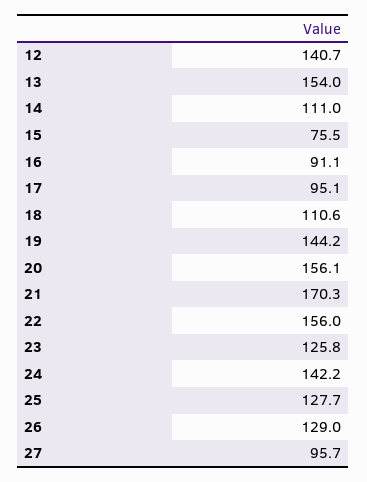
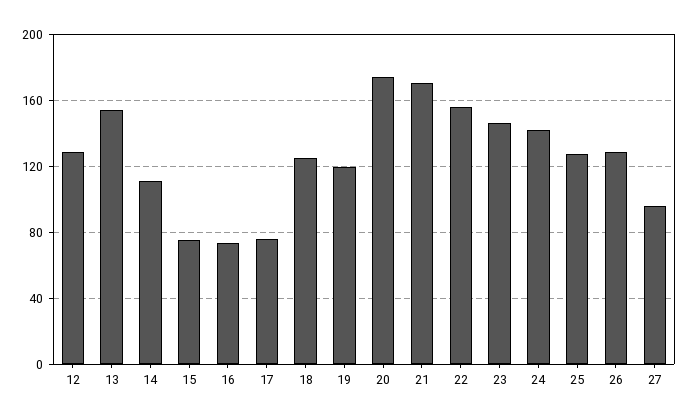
12: 140.7 -> 130
16: 91.1 -> 75
17: 95.1 -> 75
18: 110.6 -> 125
19: 144.2 -> 120
20: 156.1 -> 175
23: 125.8 -> 145

